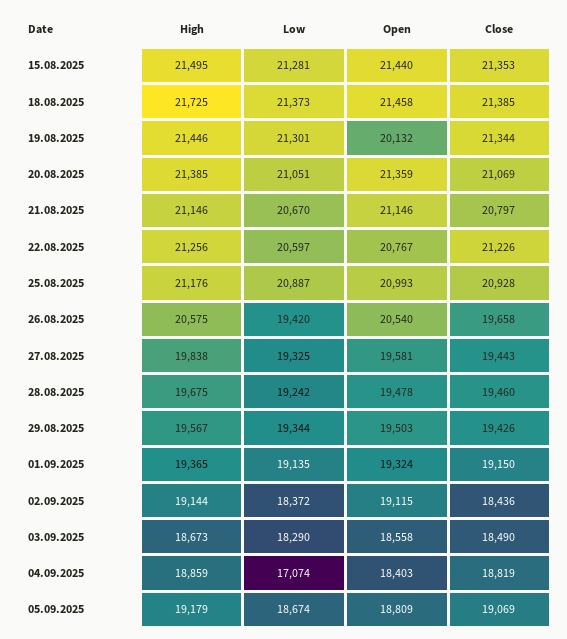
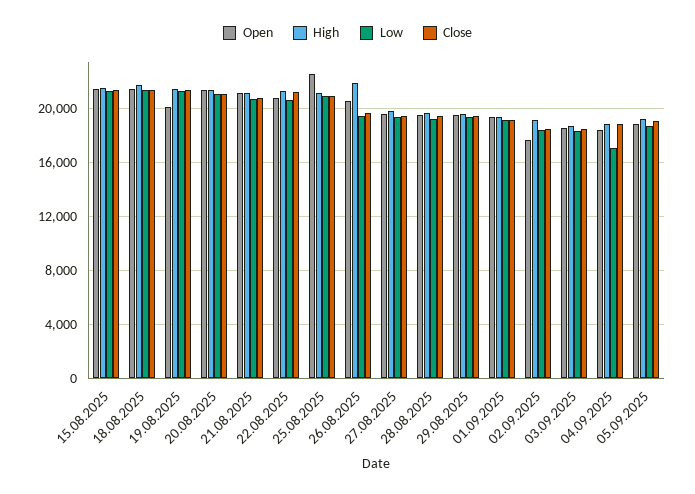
Open, 25.08.2025: 20993 -> 22500
High, 26.08.2025: 20575 -> 22000
Open, 02.09.2025: 19115 -> 17500

